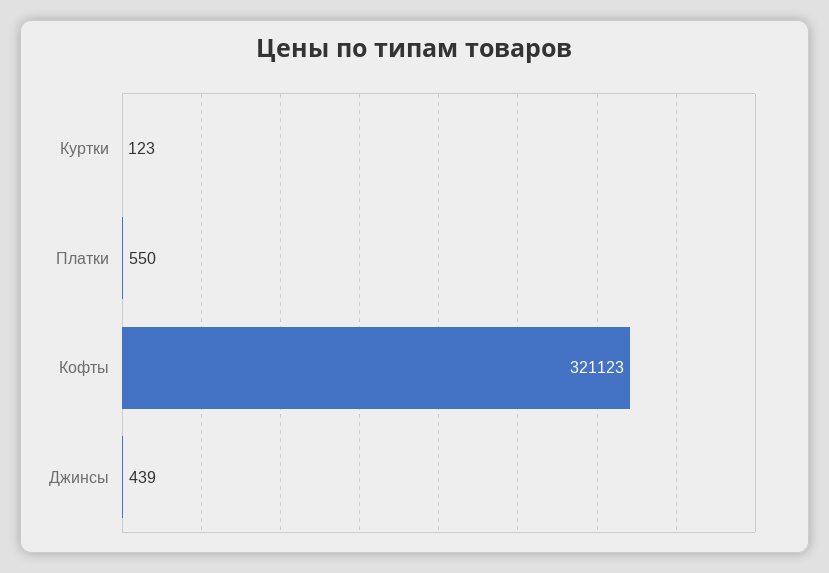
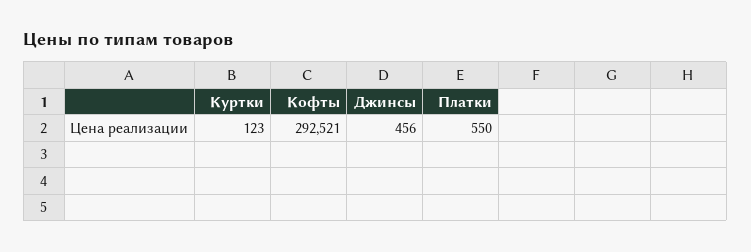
Кофты: 321123 -> 292521
Джинсы: 439 -> 456

